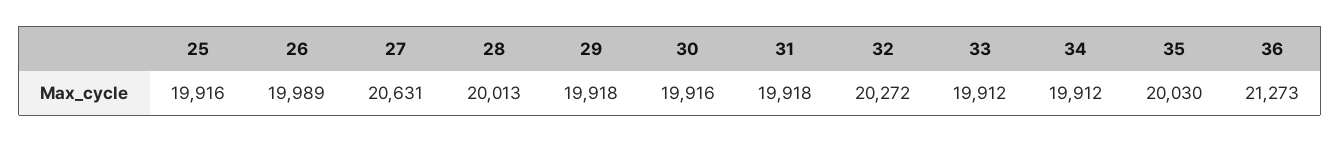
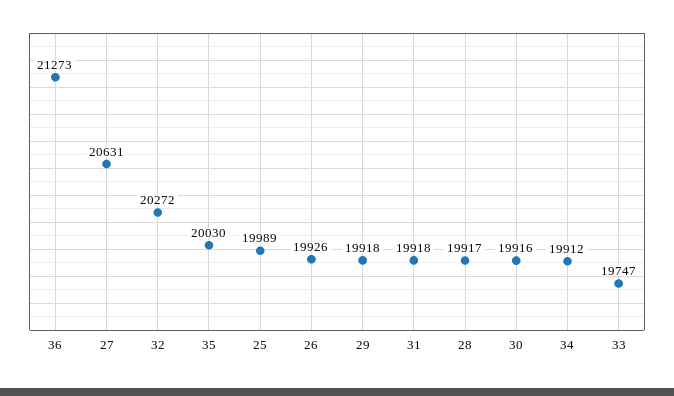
25: 19916 -> 19989
26: 19989 -> 19926
28: 20013 -> 19917
33: 19912 -> 19747

